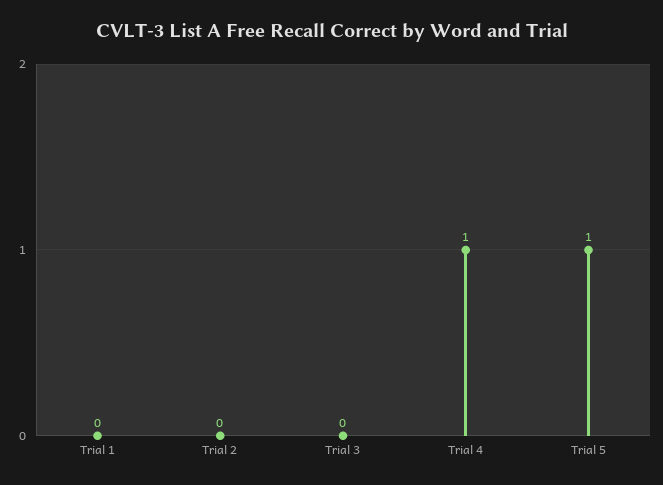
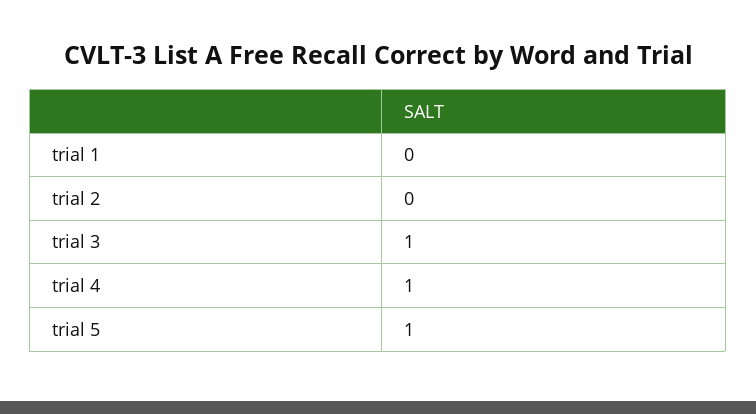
Trial 3: 0 -> 1

